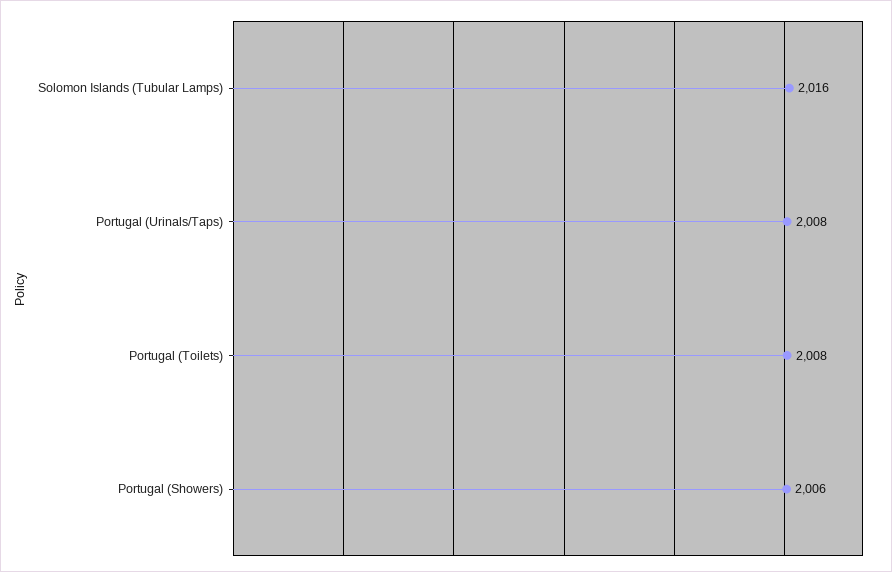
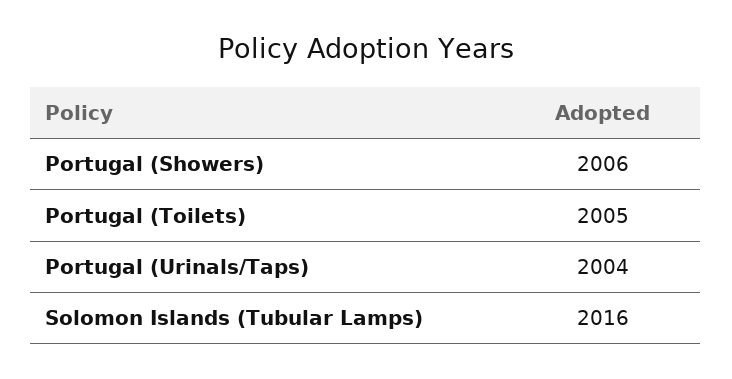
Portugal (Urinals/Taps): 2008 -> 2004
Portugal (Toilets): 2008 -> 2005

